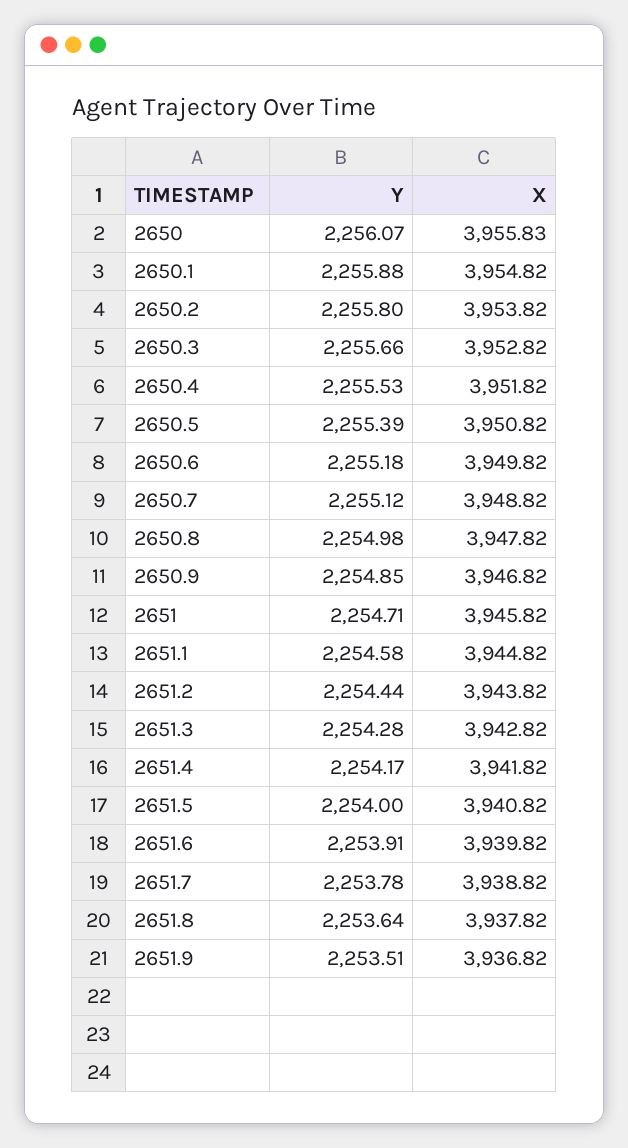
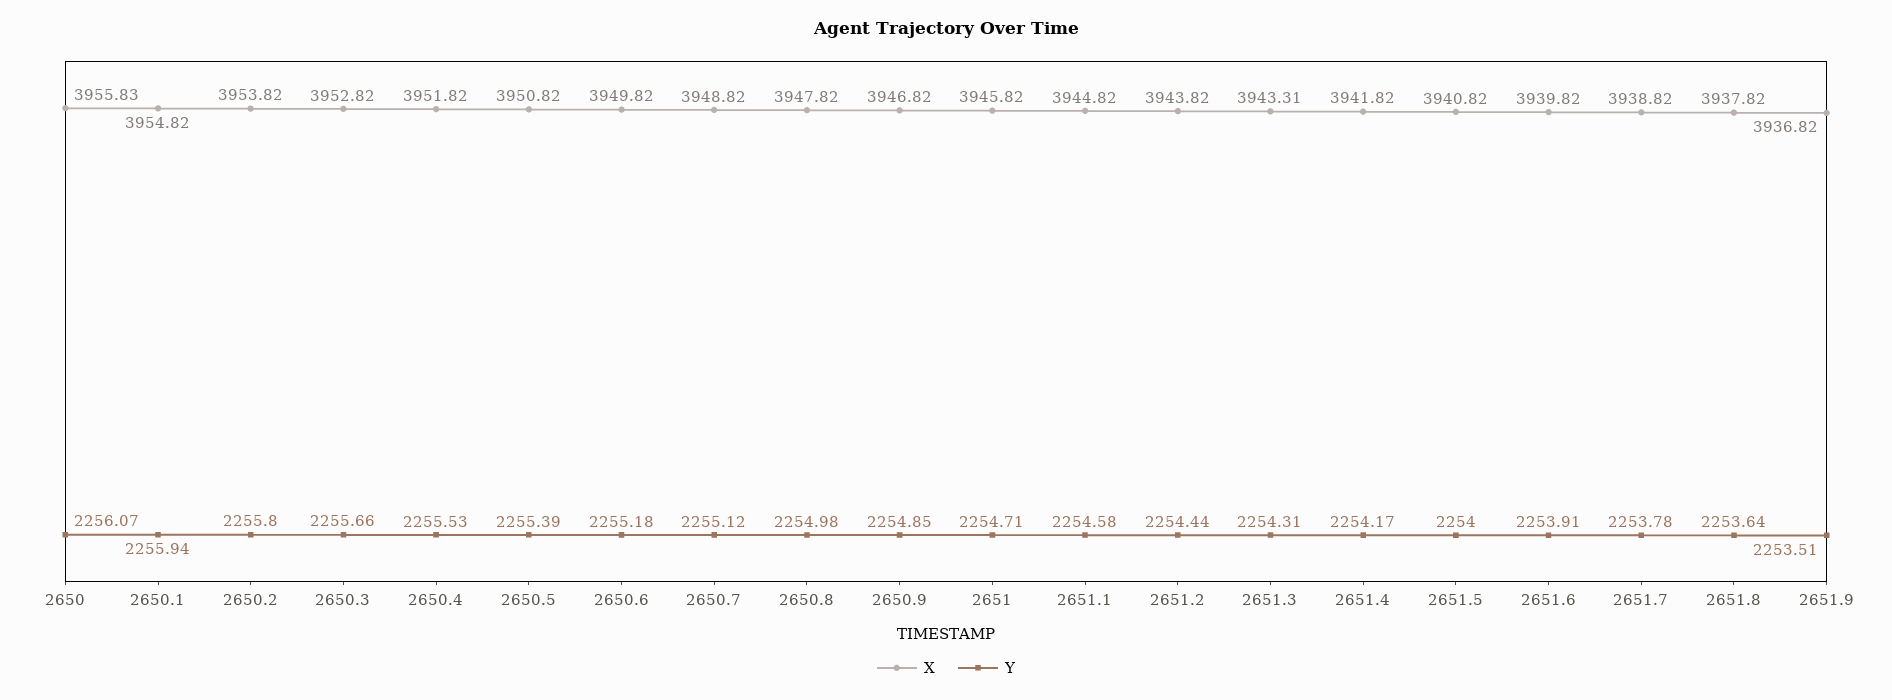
Y, 2650.1: 2255.88 -> 2255.94
Y, 2651.3: 2254.28 -> 2254.31
X, 2651.3: 3942.82 -> 3943.31

